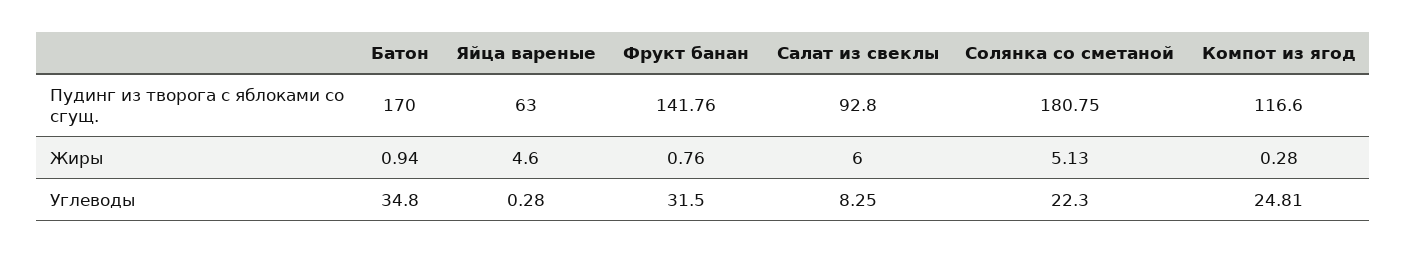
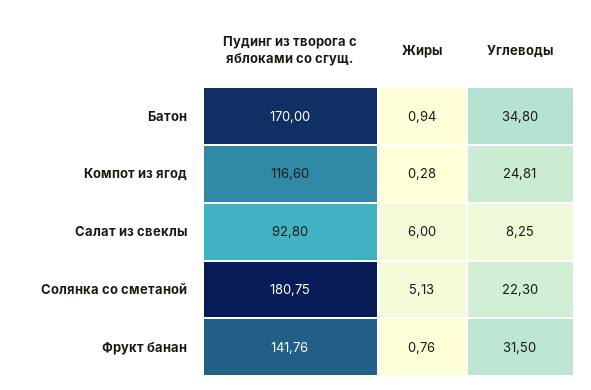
Яйца вареные, Пудинг из творога с яблоками со сгущ.: 63 -> none
Яйца вареные, Жиры: 4.6 -> none
Яйца вареные, Углеводы: 0.28 -> none

